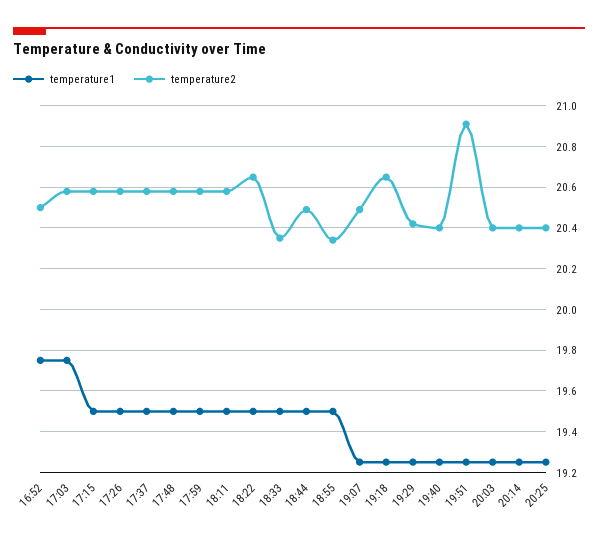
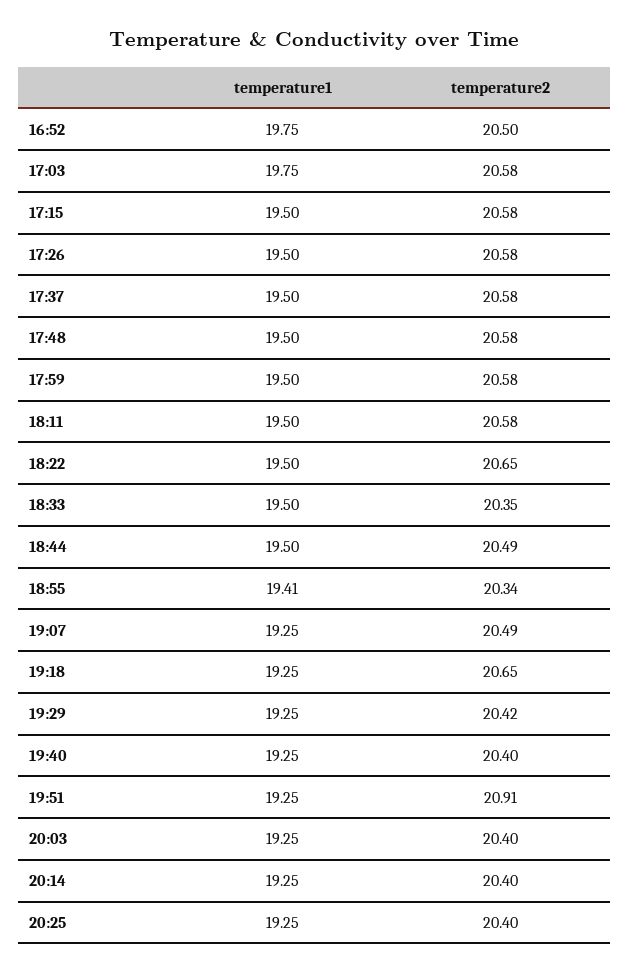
temperature1, 18:55: 19.5 -> 19.41

